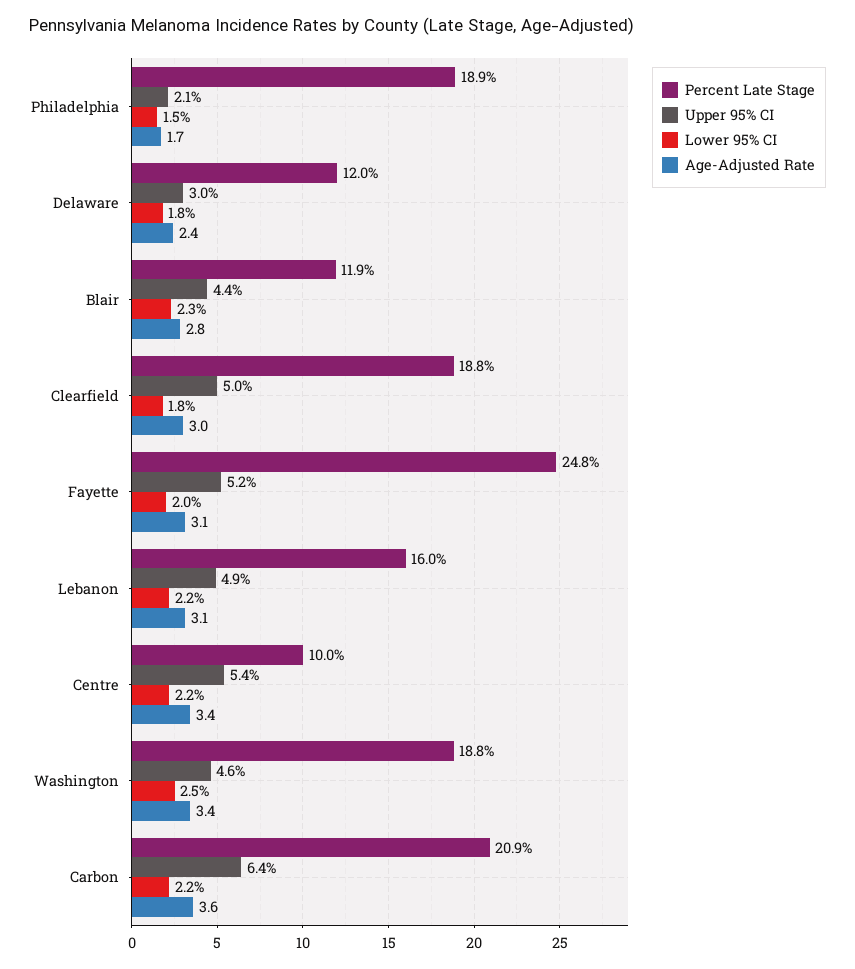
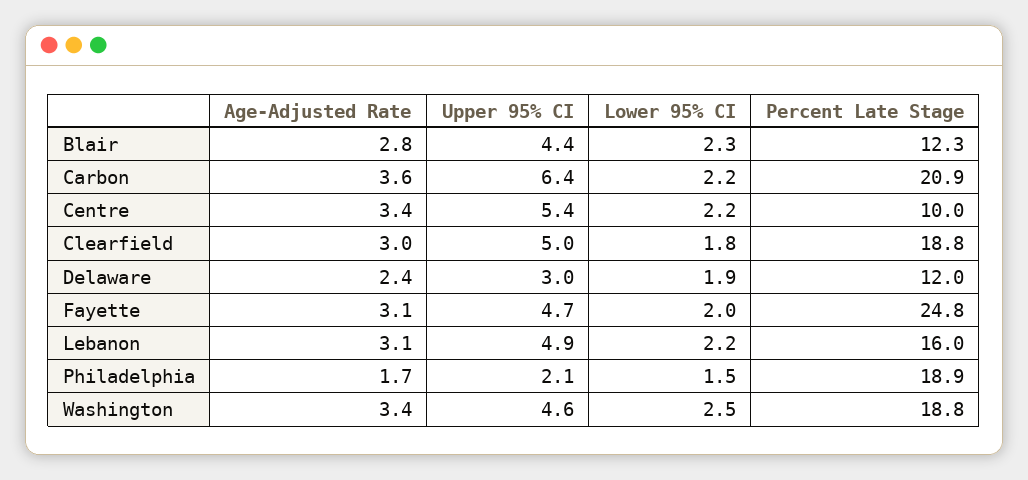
Lower 95% CI, Delaware: 1.8 -> 1.9
Percent Late Stage, Blair: 11.9 -> 12.3
Upper 95% CI, Fayette: 5.2 -> 4.7

